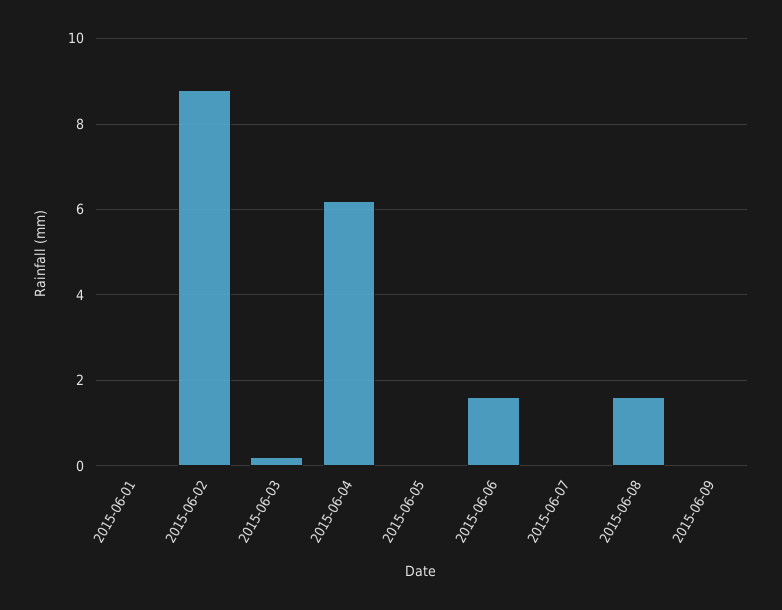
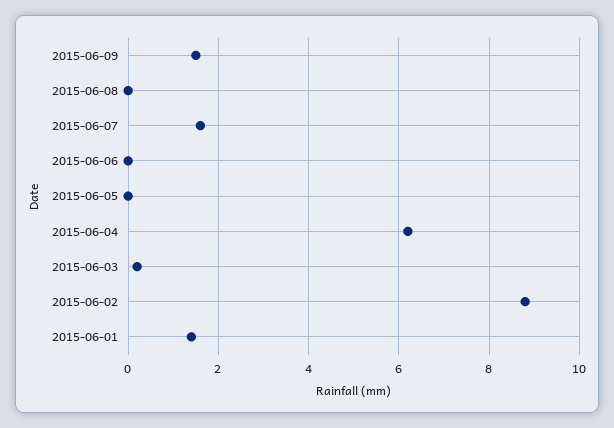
2015-06-01: 0 -> 1.5
2015-06-06: 1.5 -> 0
2015-06-07: 0 -> 1.5
2015-06-08: 1.5 -> 0
2015-06-09: 0 -> 1.5

